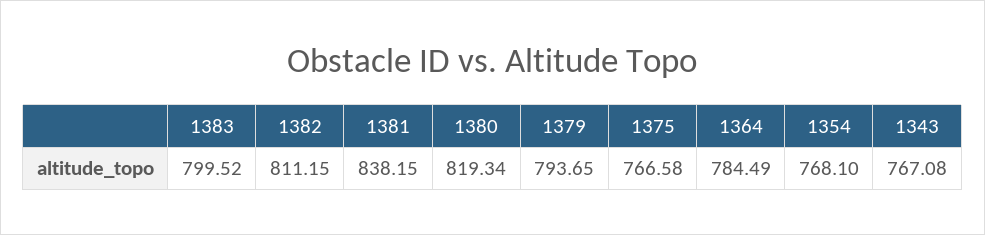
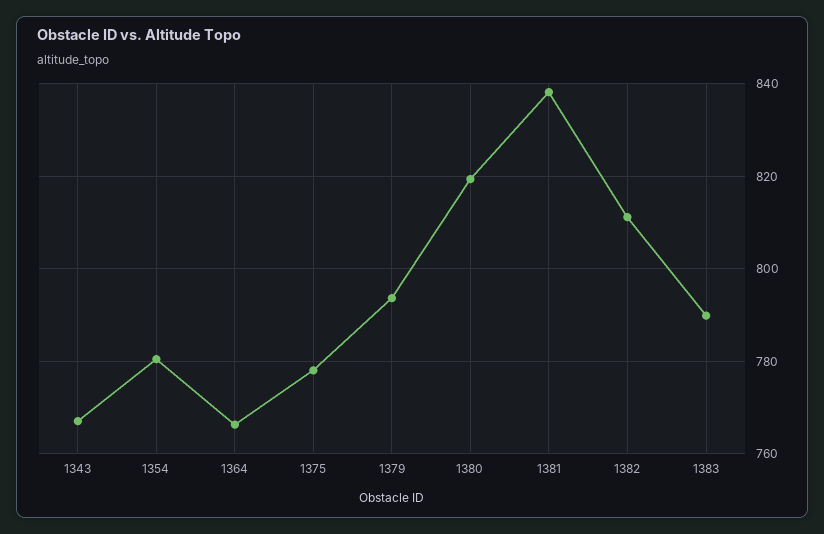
1383: 799.52 -> 790
1375: 766.58 -> 778
1364: 784.49 -> 766
1354: 768.1 -> 780

